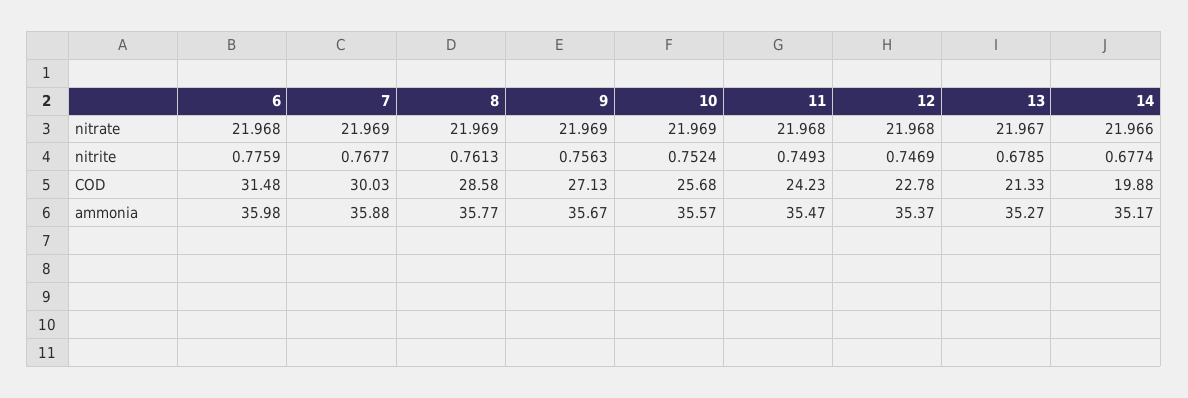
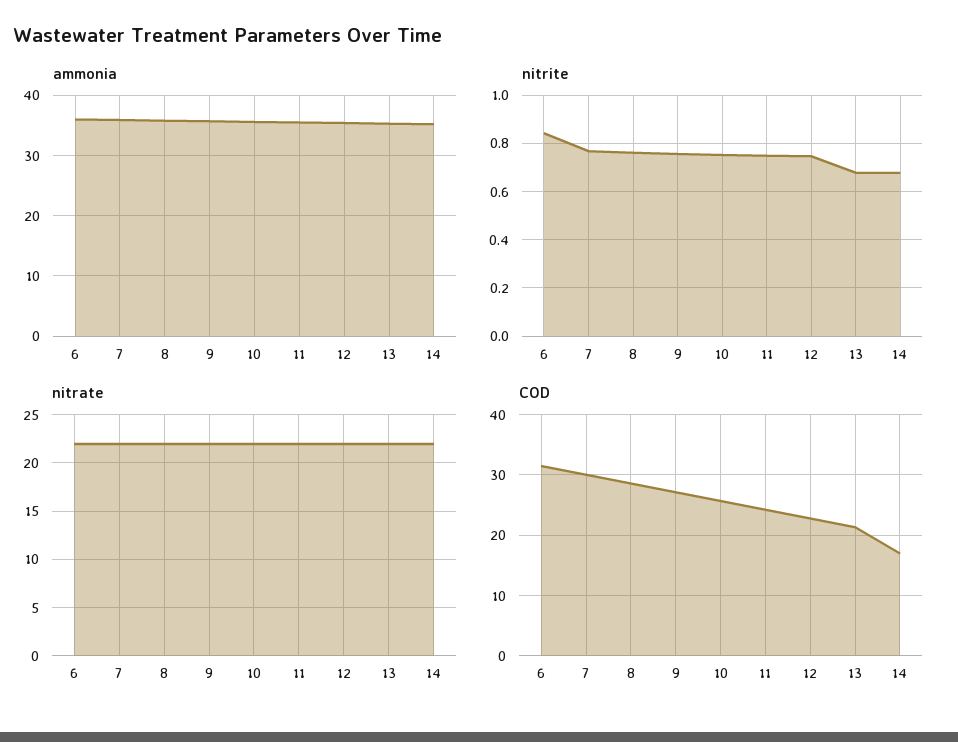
nitrite, 6: 0.7759 -> 0.85
COD, 14: 19.88 -> 17

